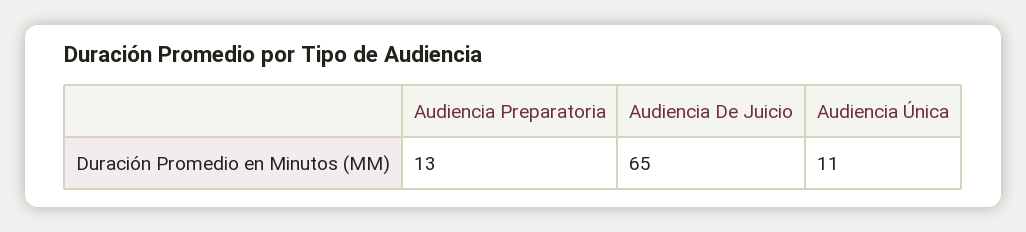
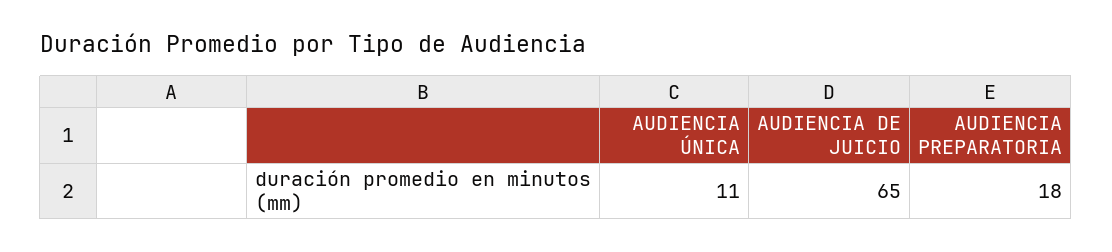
Audiencia Preparatoria: 13 -> 18

